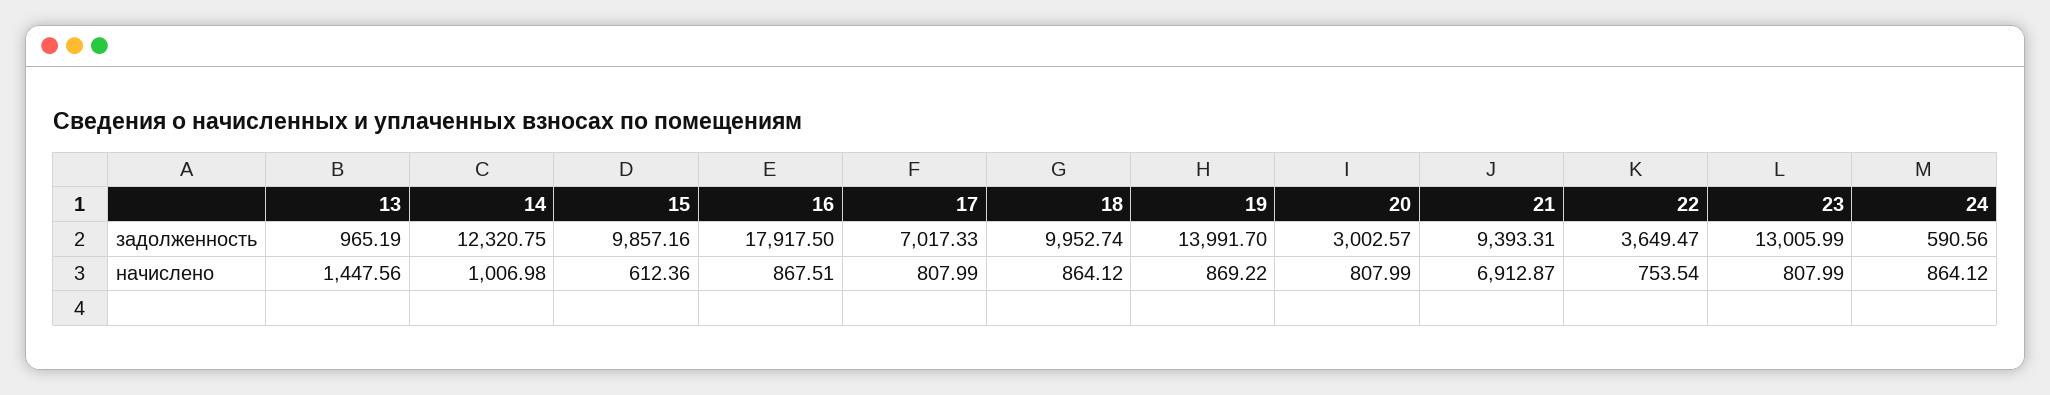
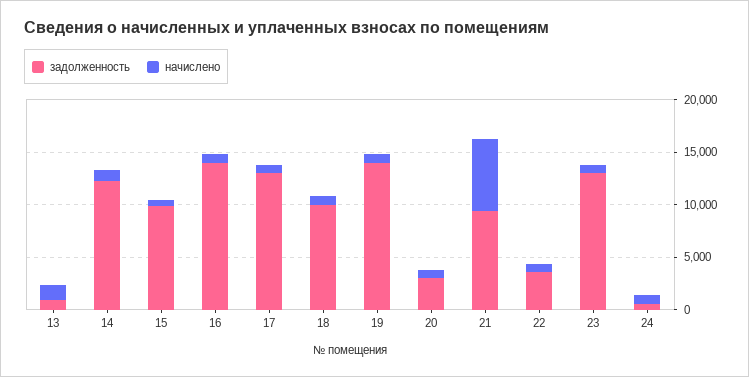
задолженность, 16: 17917.5 -> 14000
задолженность, 17: 7017.33 -> 13000

